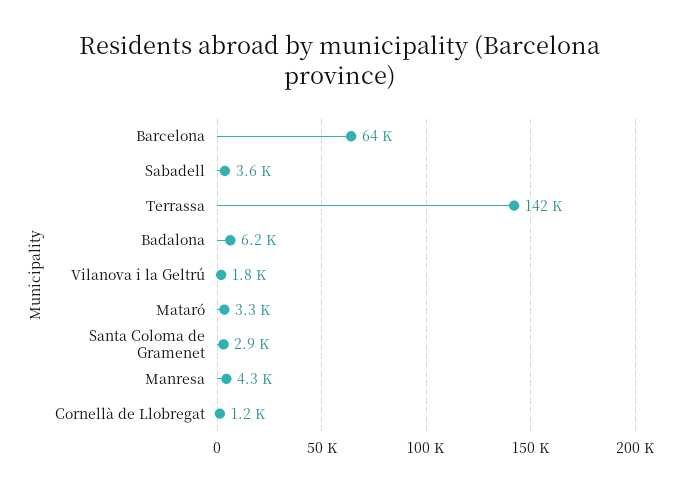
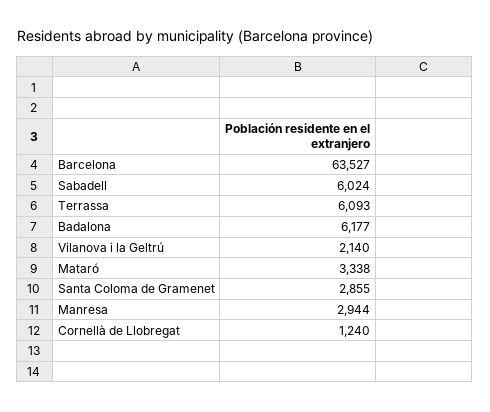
Sabadell: 3600 -> 6024
Terrassa: 142000 -> 6093
Vilanova i la Geltrú: 1800 -> 2140
Manresa: 4300 -> 2944

